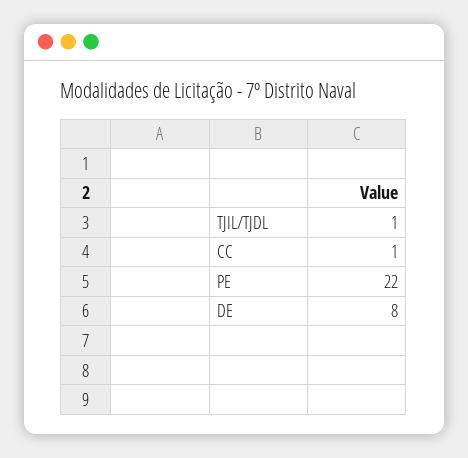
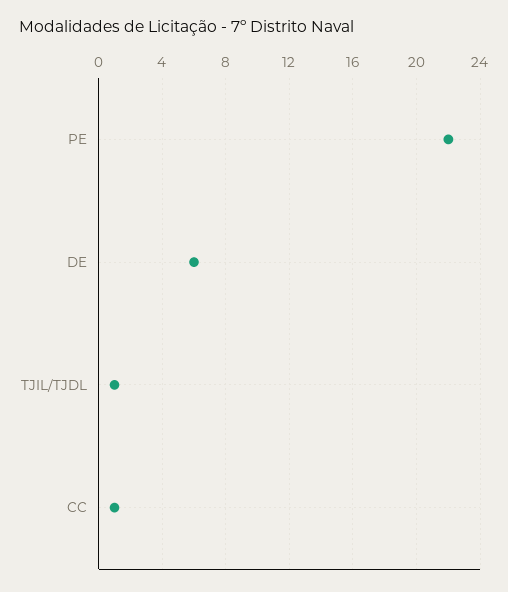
DE: 8 -> 6

